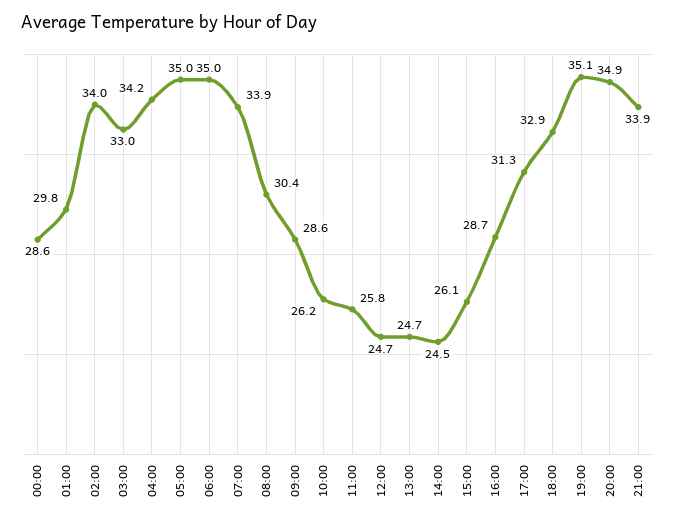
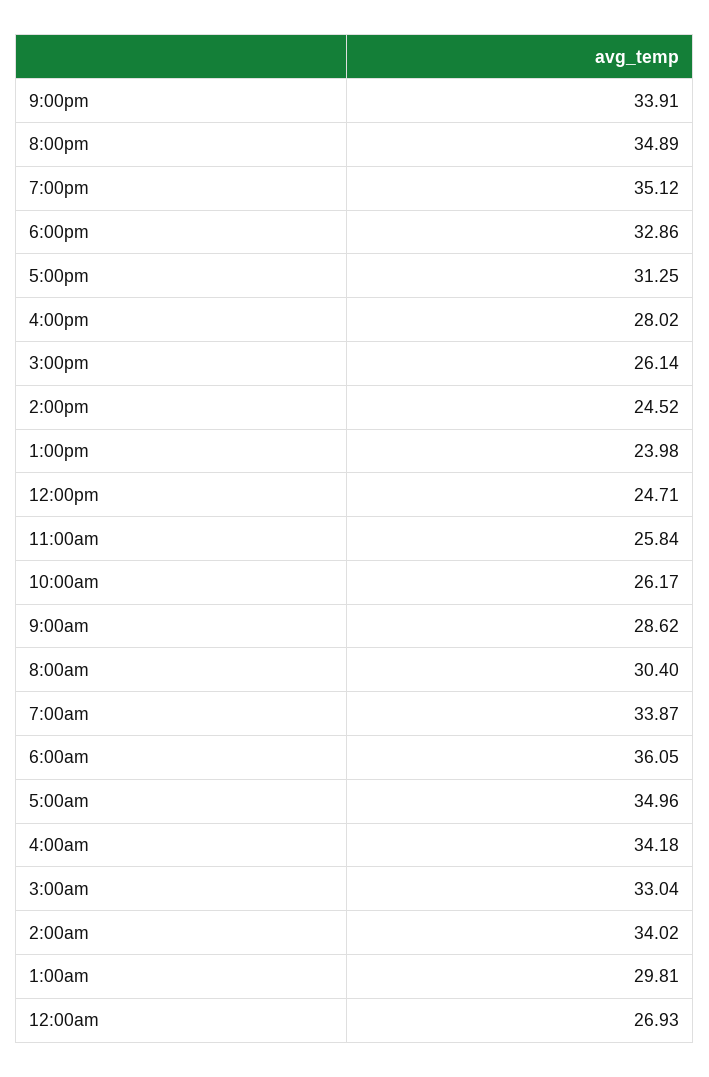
00:00: 28.6 -> 26.93
06:00: 35 -> 36.05
13:00: 24.7 -> 23.98
16:00: 28.7 -> 28.02

